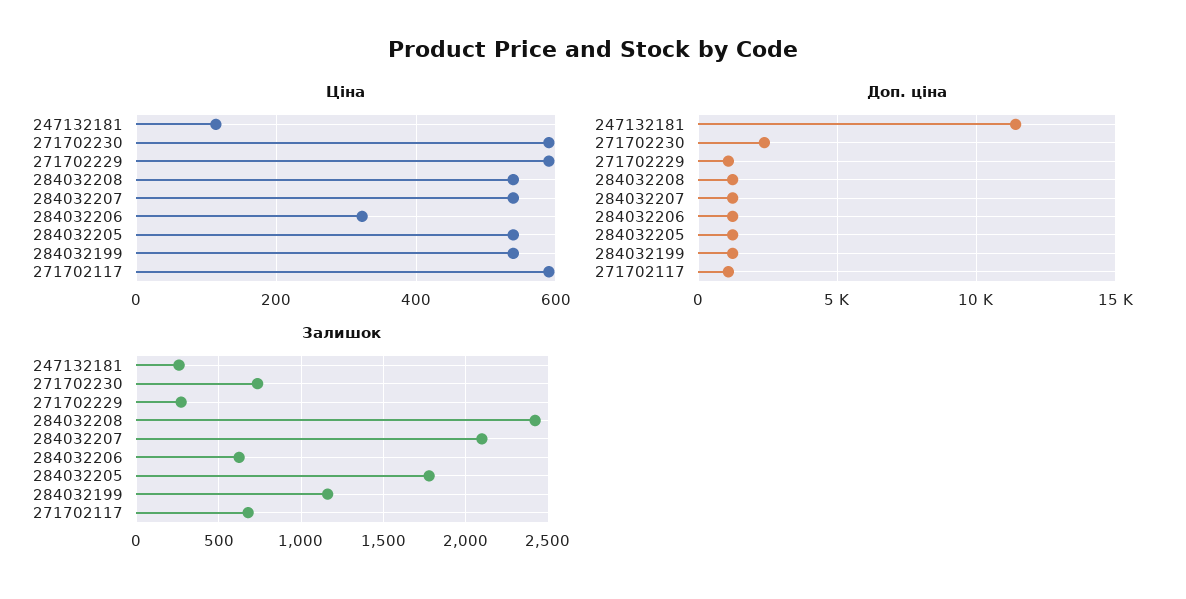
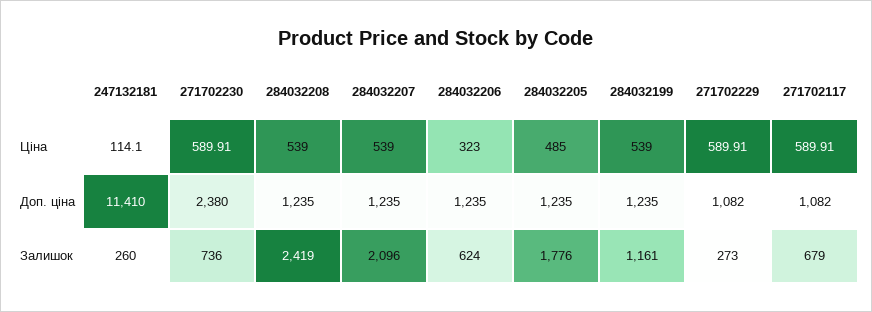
Ціна, 284032205: 540 -> 485

